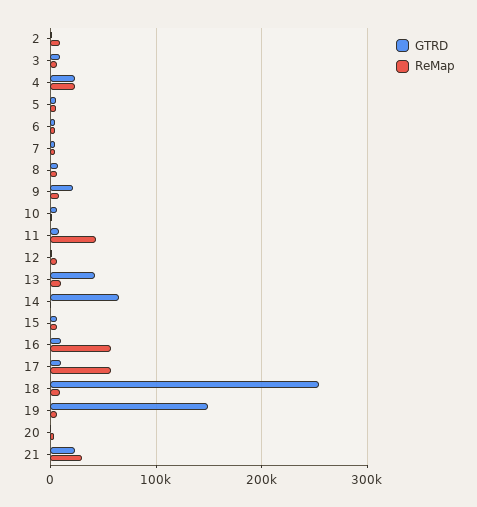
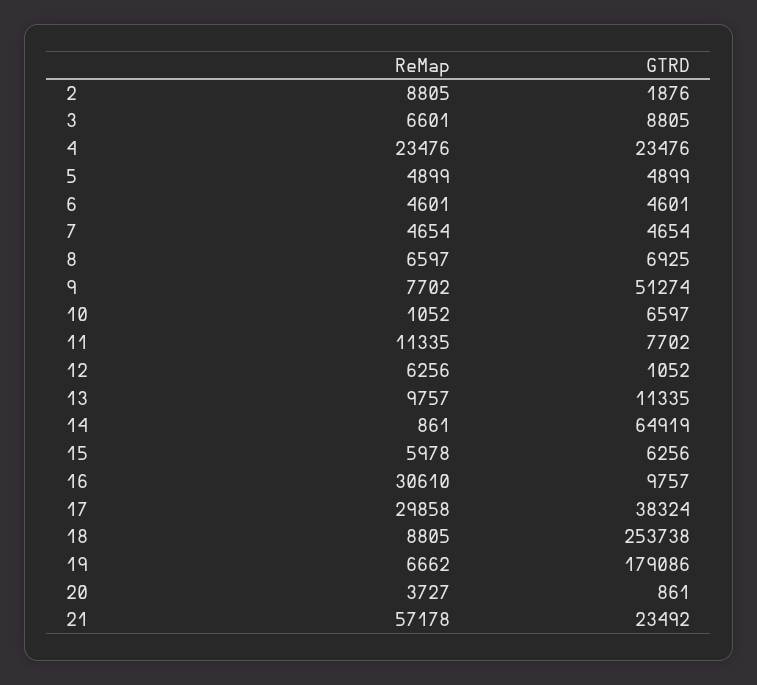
GTRD, 9: 20000 -> 51274
ReMap, 11: 40000 -> 11335
GTRD, 13: 40000 -> 11335
ReMap, 16: 60000 -> 30610
GTRD, 17: 10000 -> 38324
ReMap, 17: 60000 -> 29858
GTRD, 19: 150000 -> 179086
ReMap, 21: 30000 -> 57178

